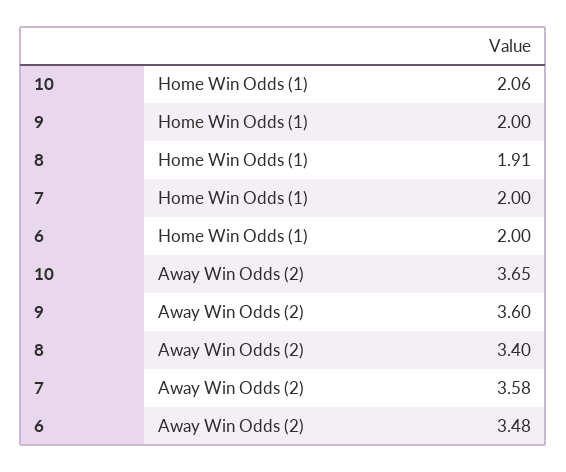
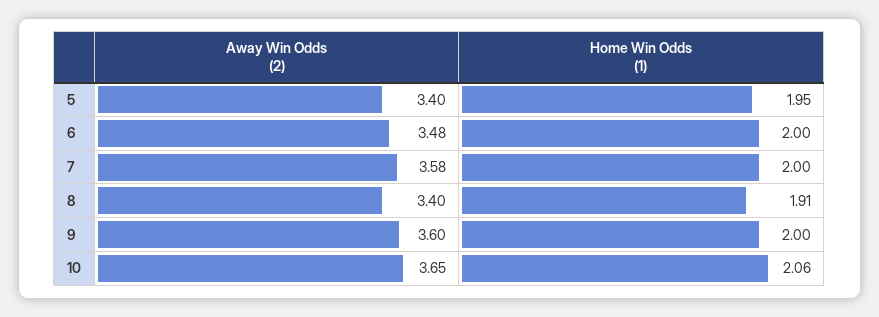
5, Away Win Odds (2): none -> 3.4
5, Home Win Odds (1): none -> 1.95

